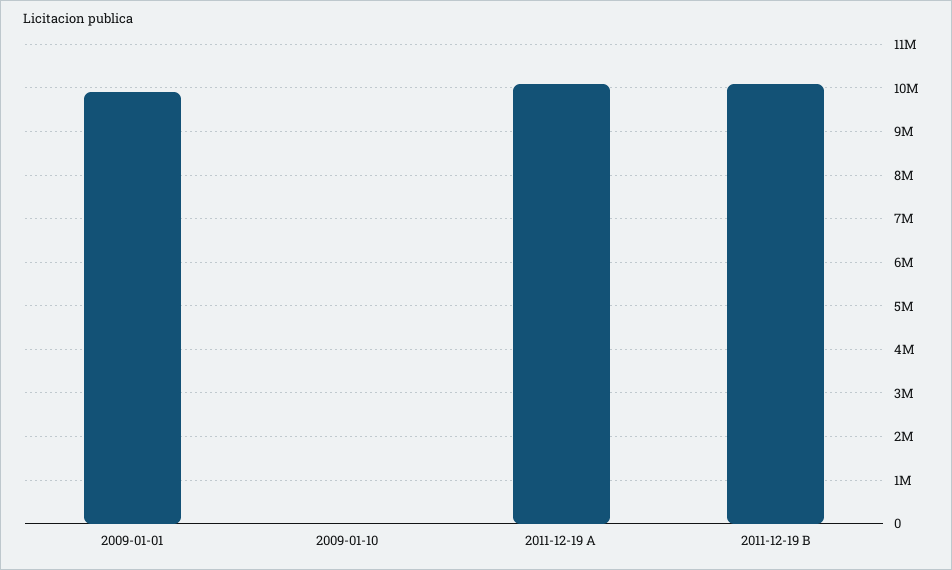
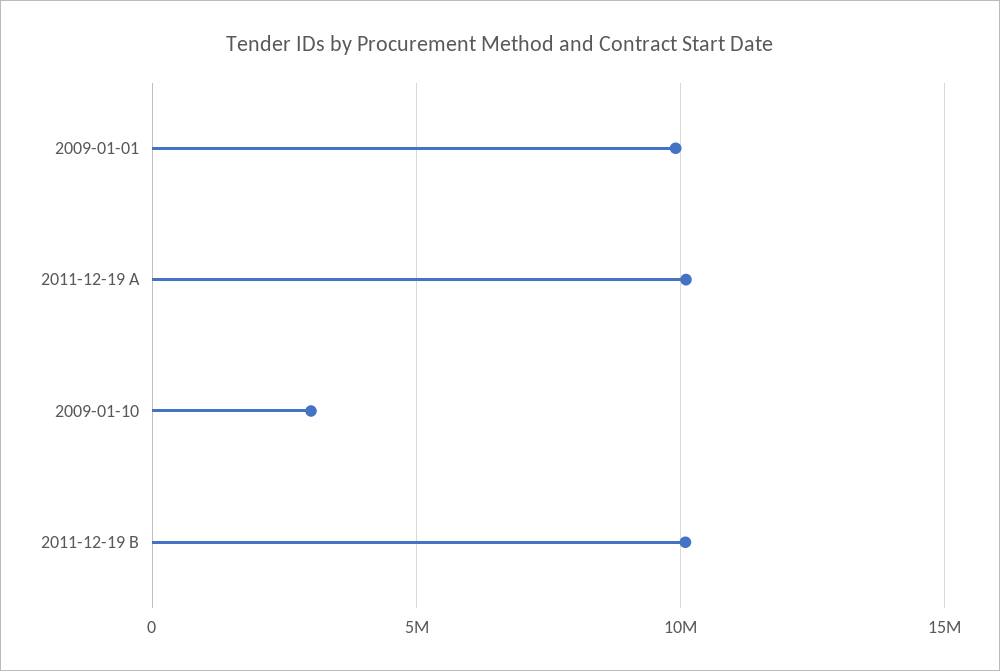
2009-01-10: 0 -> 3000000

